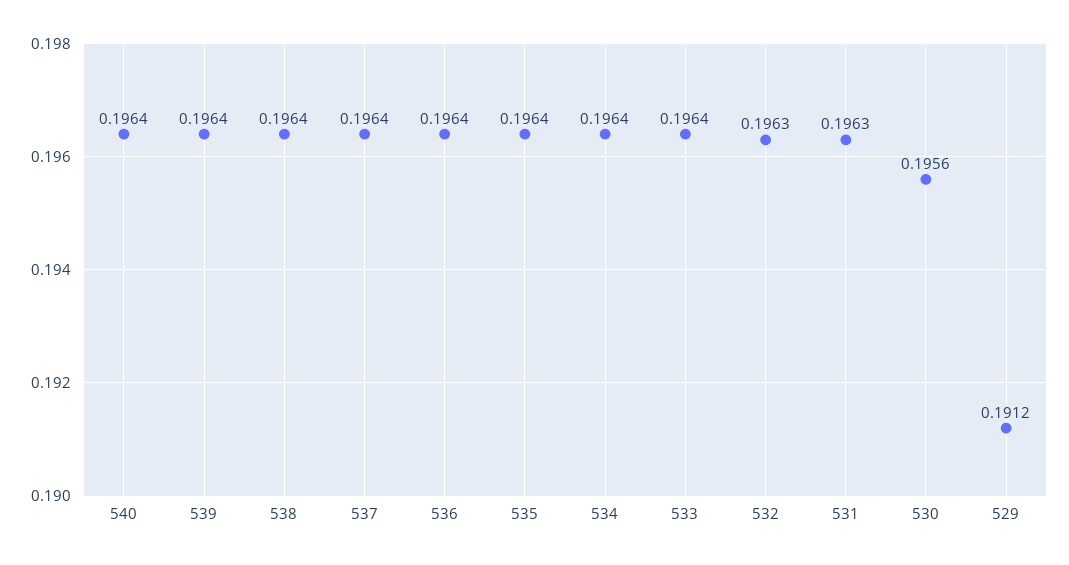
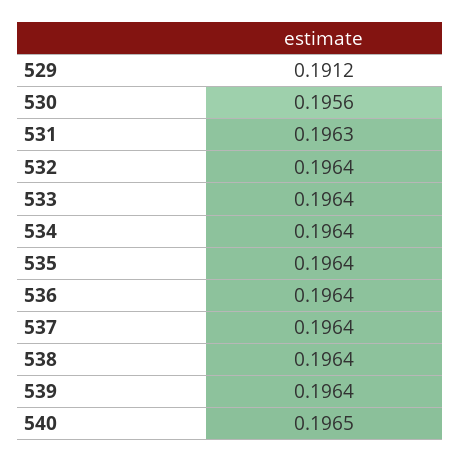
540: 0.1964 -> 0.1965
532: 0.1963 -> 0.1964

